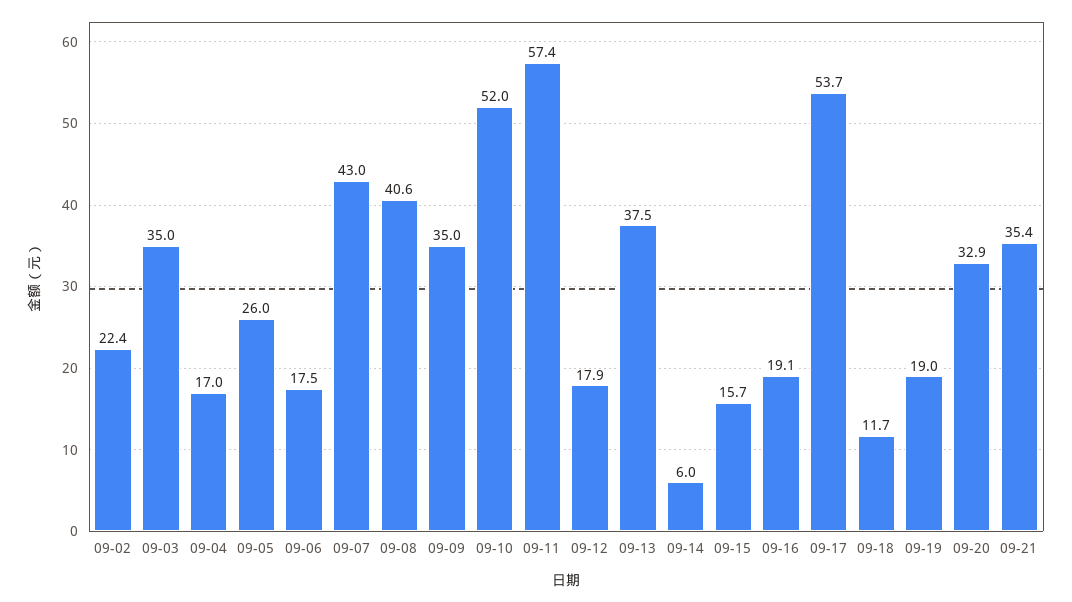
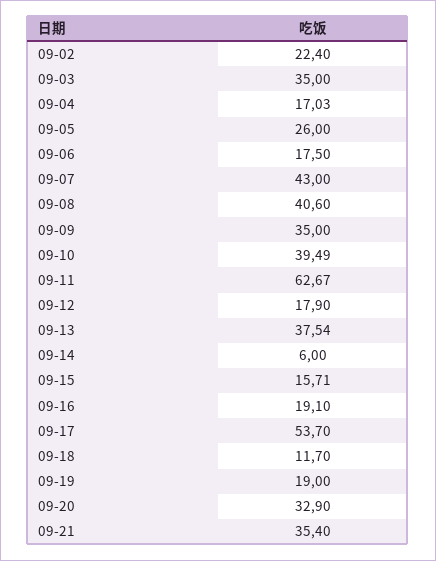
09-10: 52 -> 39.49
09-11: 57.4 -> 62.67

